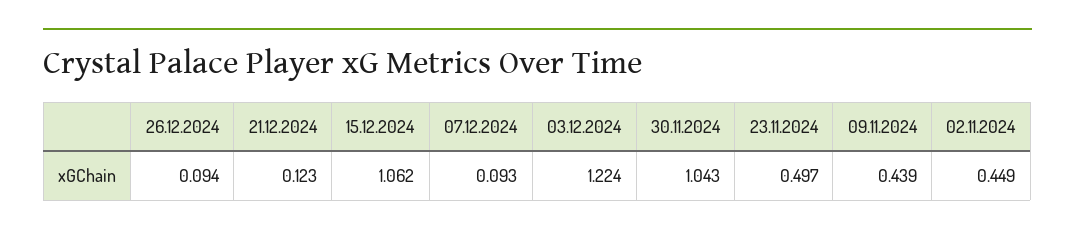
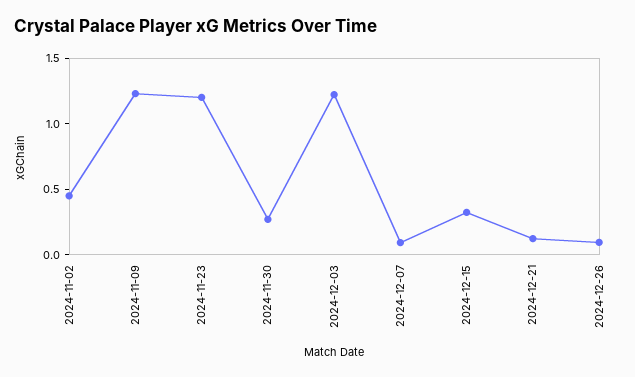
15.12.2024: 1.062 -> 0.3
30.11.2024: 1.043 -> 0.3
23.11.2024: 0.497 -> 1.2
09.11.2024: 0.439 -> 1.2

